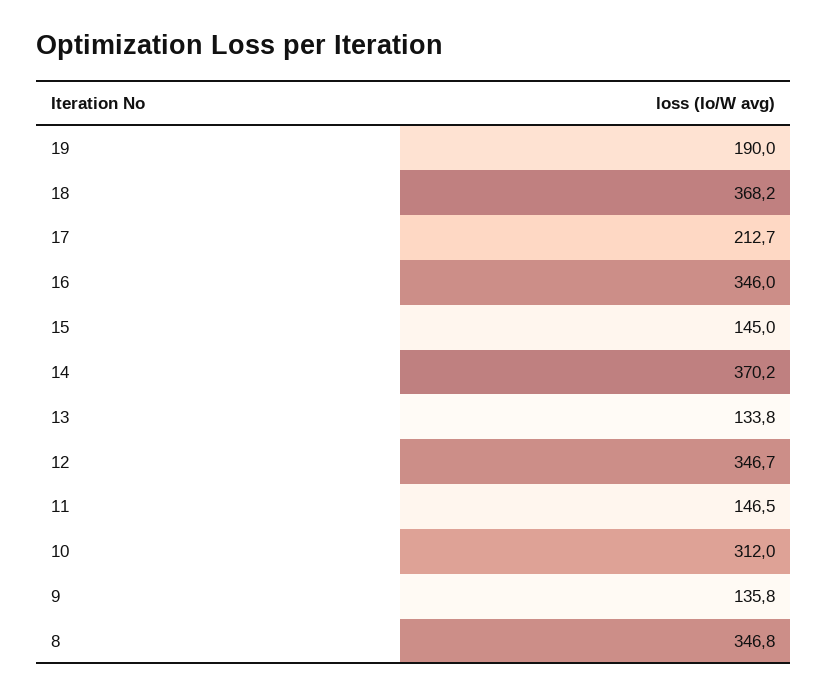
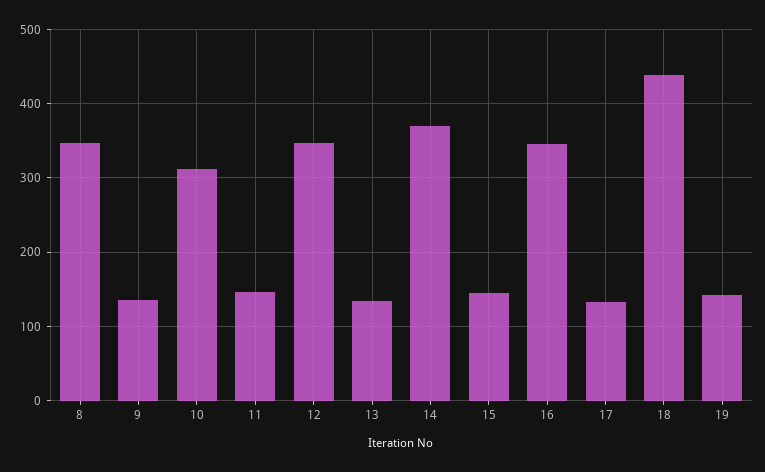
19: 190 -> 140
18: 368.2 -> 440
17: 212.7 -> 130

